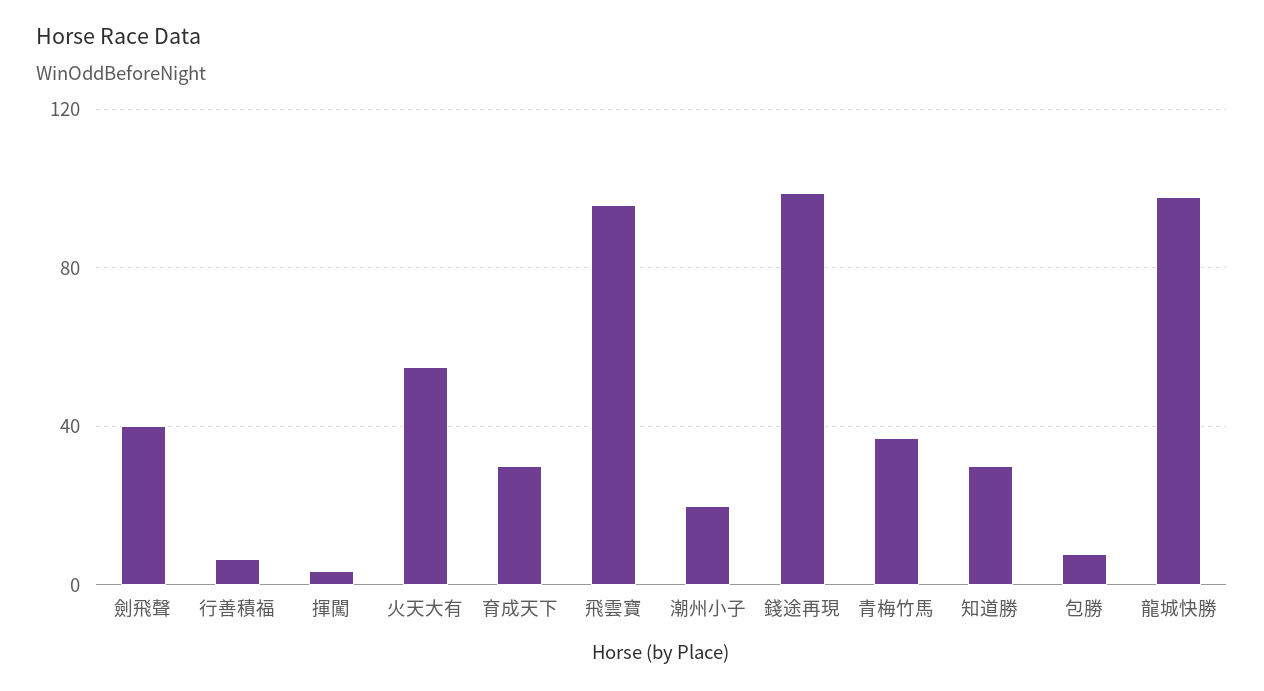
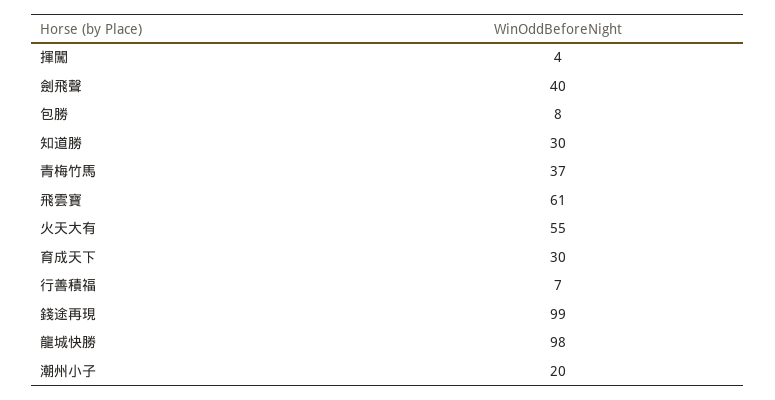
飛雲寶: 95 -> 61

